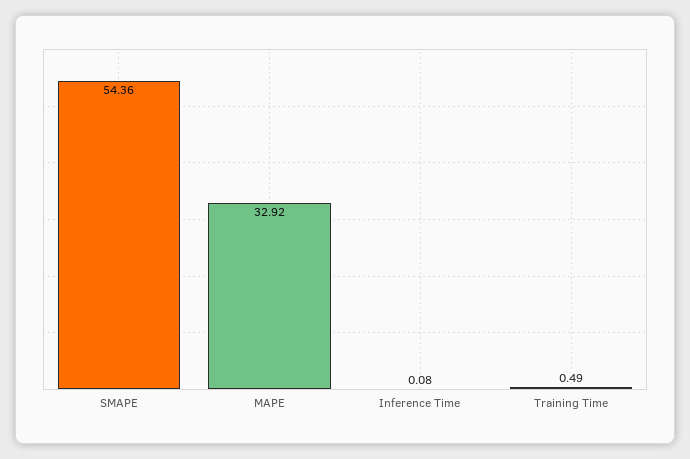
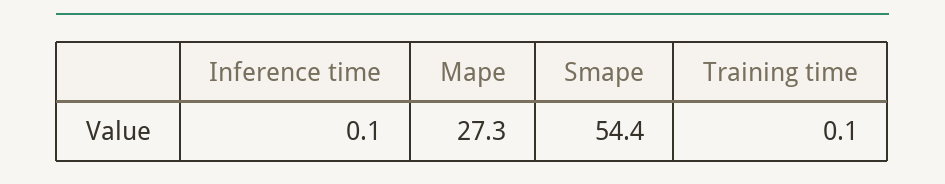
MAPE: 32.92 -> 27.3
Training Time: 0.49 -> 0.1

